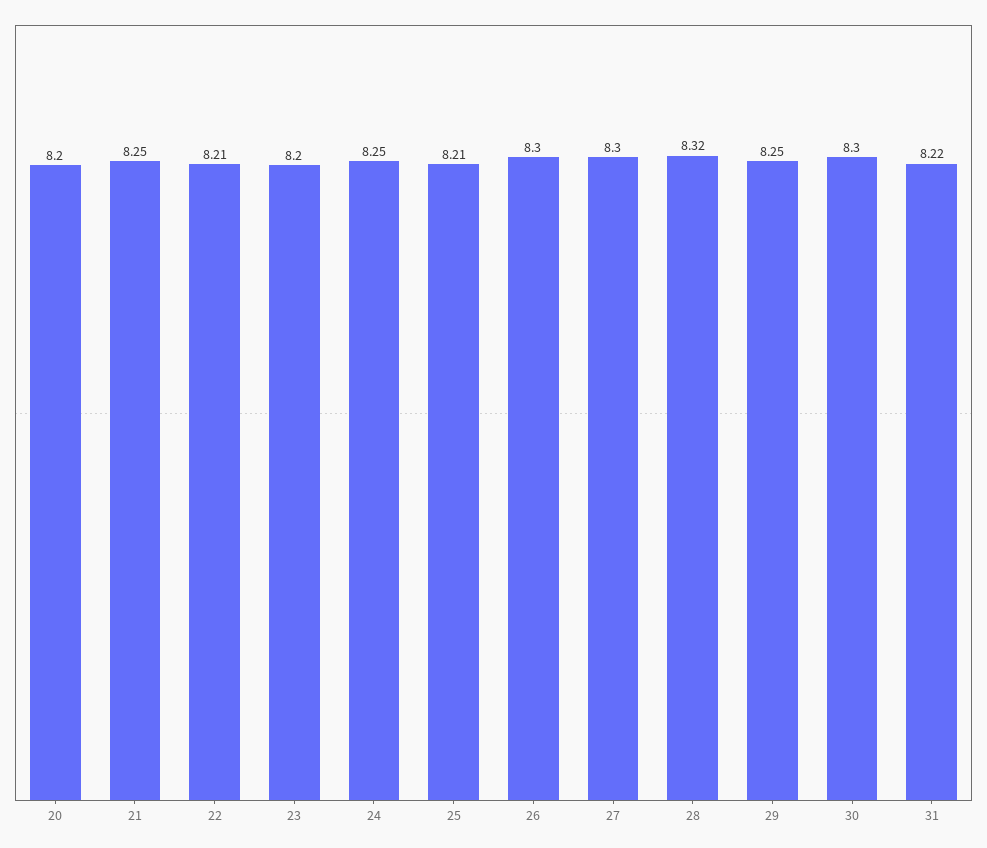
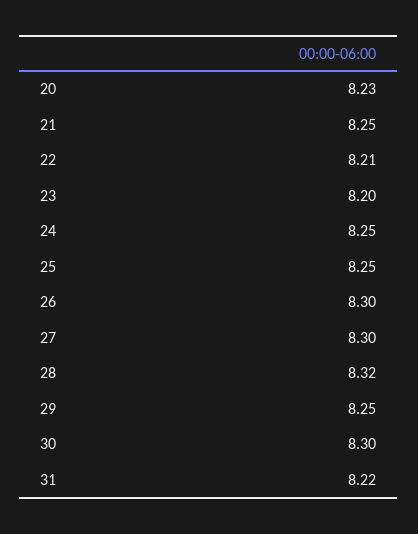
20: 8.2 -> 8.23
25: 8.21 -> 8.25

